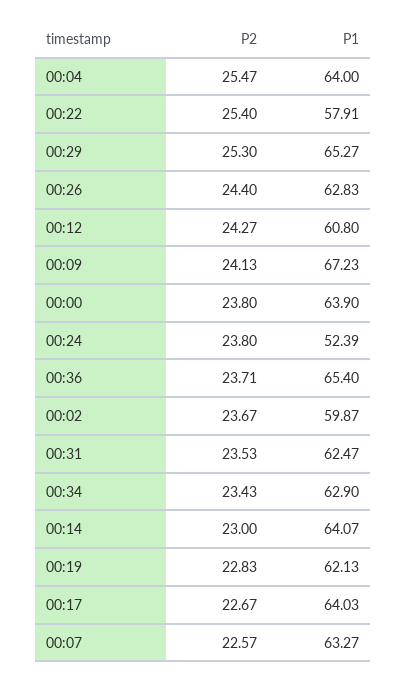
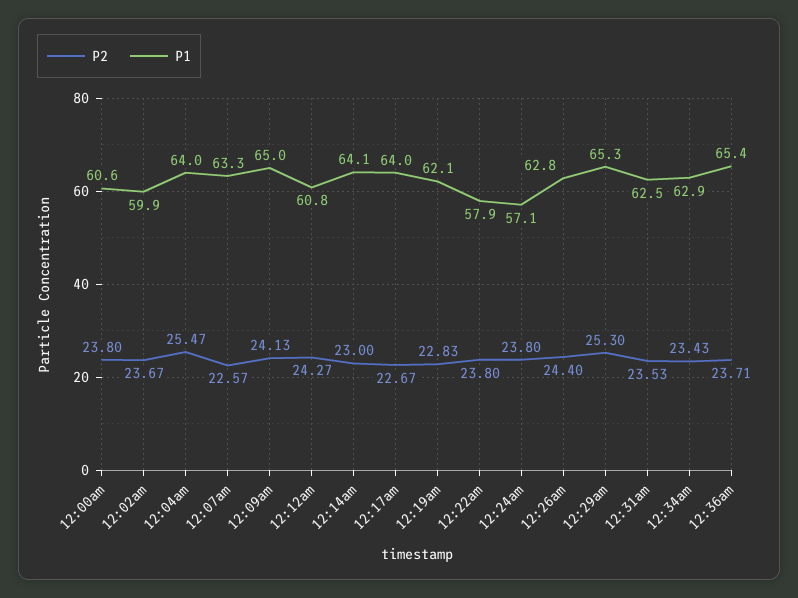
P2, 00:22: 25.4 -> 23.8
P1, 00:09: 67.23 -> 65
P1, 00:00: 63.9 -> 60.6
P1, 00:24: 52.39 -> 57.1

